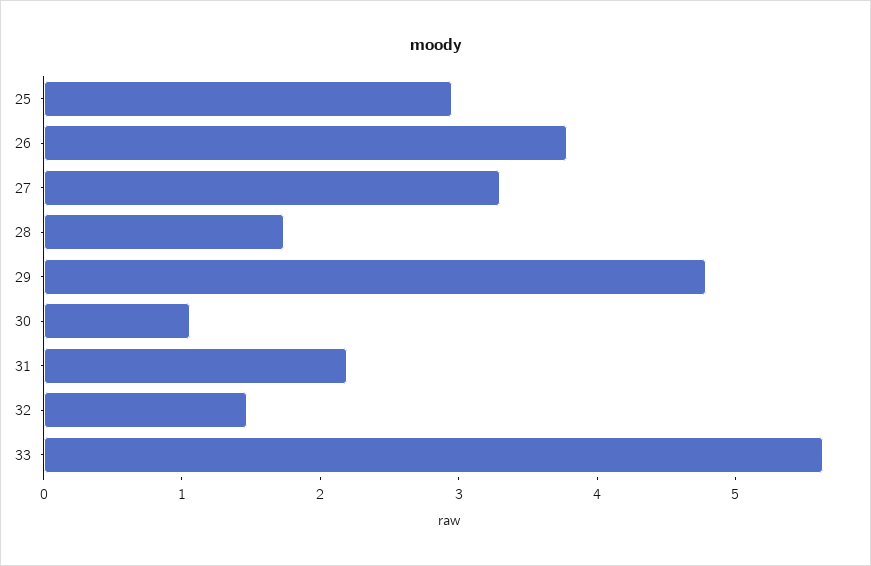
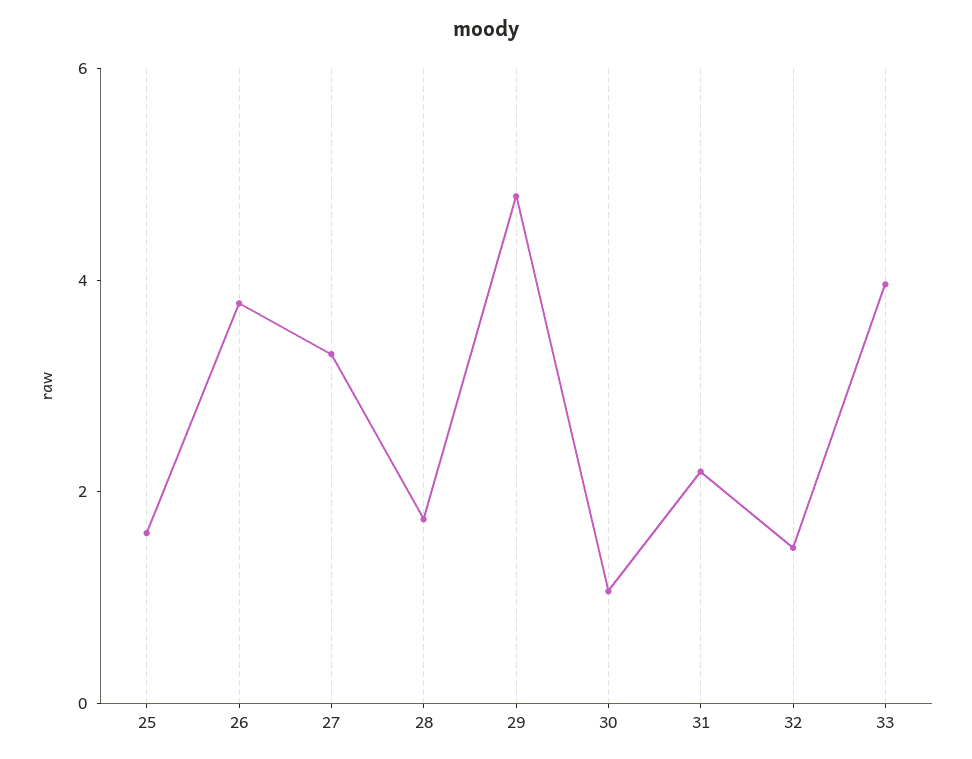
25: 3 -> 1.5
33: 5.6 -> 4

